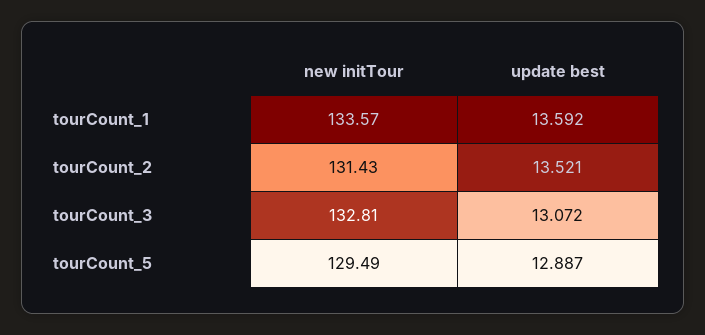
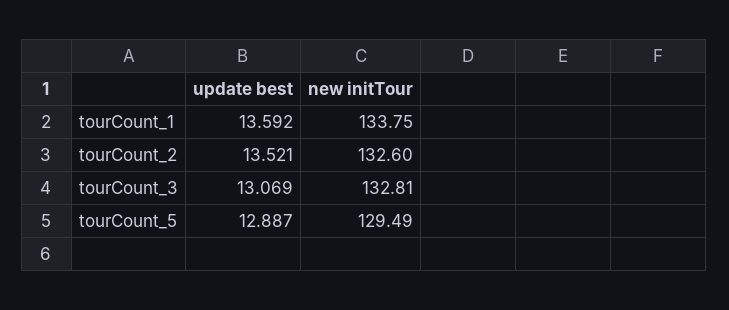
new initTour, tourCount_1: 133.57 -> 133.75
new initTour, tourCount_2: 131.43 -> 132.6
update best, tourCount_3: 13.072 -> 13.069

